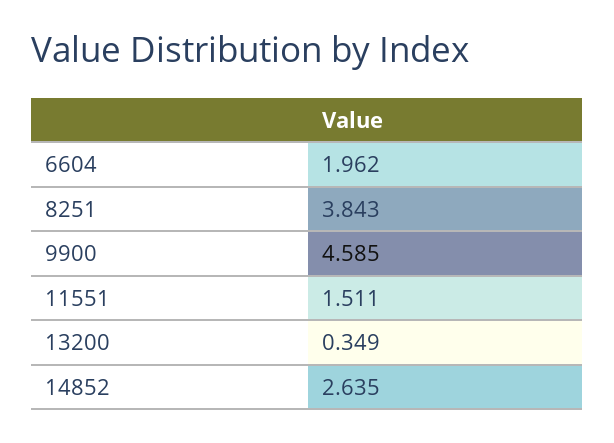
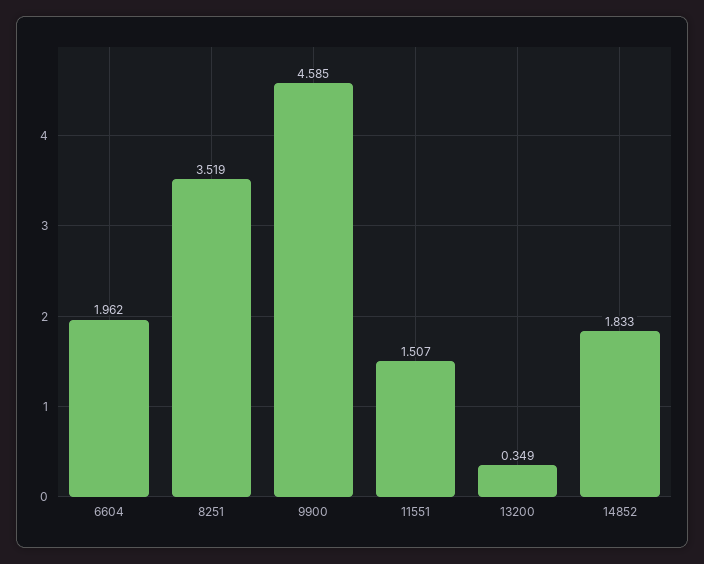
8251: 3.843 -> 3.519
11551: 1.511 -> 1.507
14852: 2.635 -> 1.833

